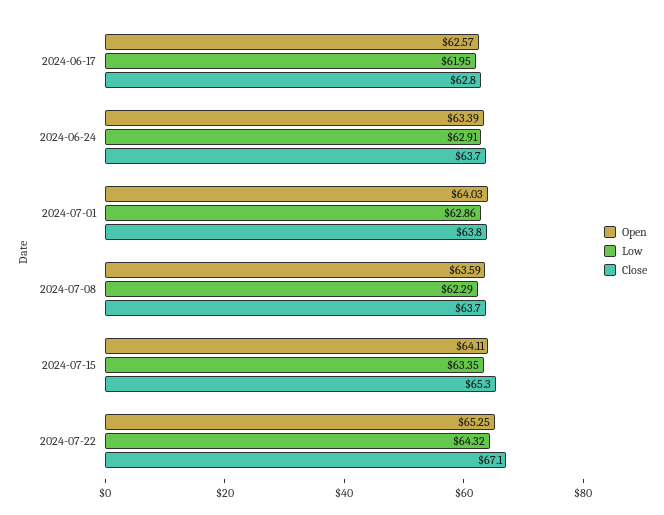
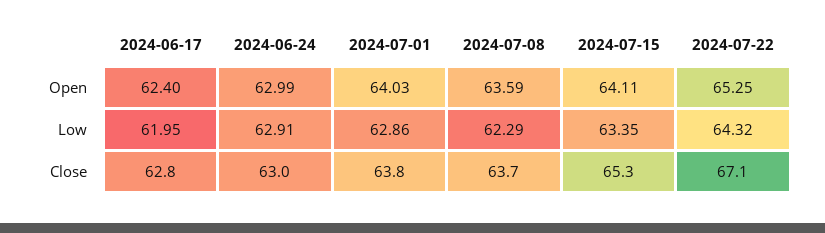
Open, 2024-06-17: 62.57 -> 62.4
Open, 2024-06-24: 63.39 -> 62.99
Close, 2024-06-24: 63.7 -> 63

